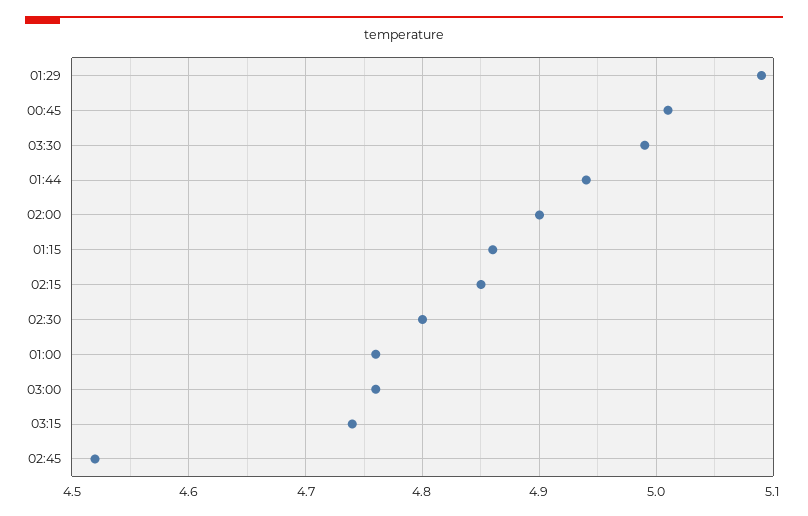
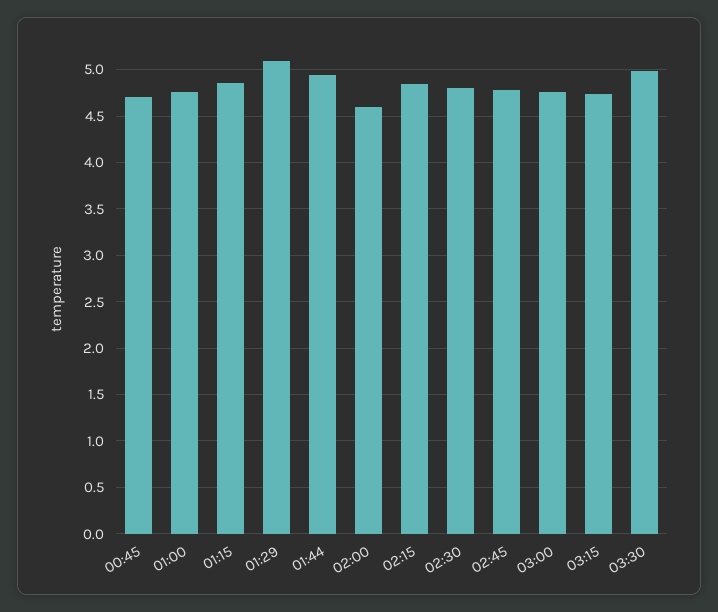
00:45: 5.01 -> 4.7
02:00: 4.9 -> 4.6
02:45: 4.52 -> 4.8

